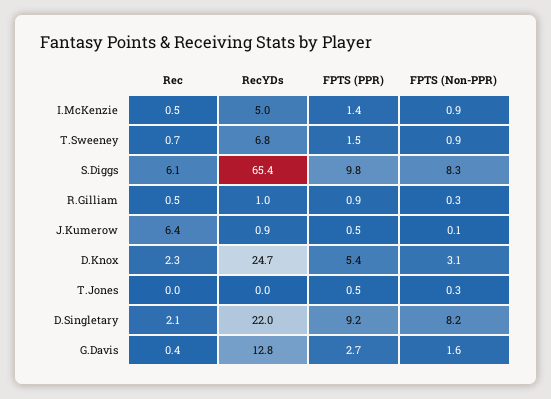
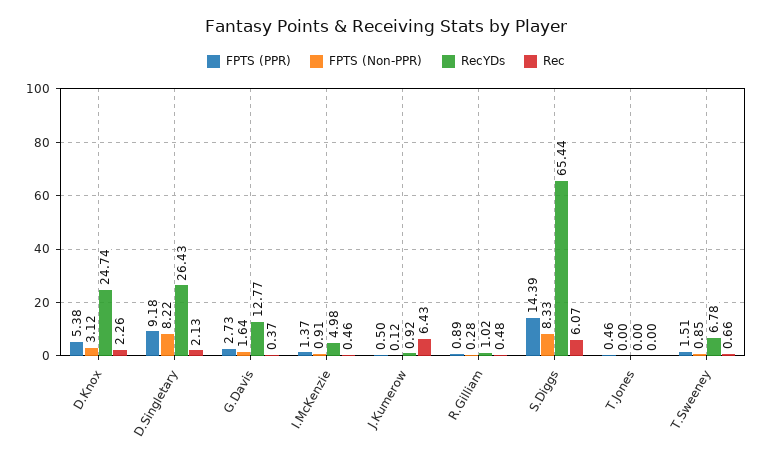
FPTS (PPR), S.Diggs: 9.8 -> 14.39
FPTS (Non-PPR), T.Jones: 0.3 -> 0
RecYDs, D.Singletary: 22 -> 26.43

